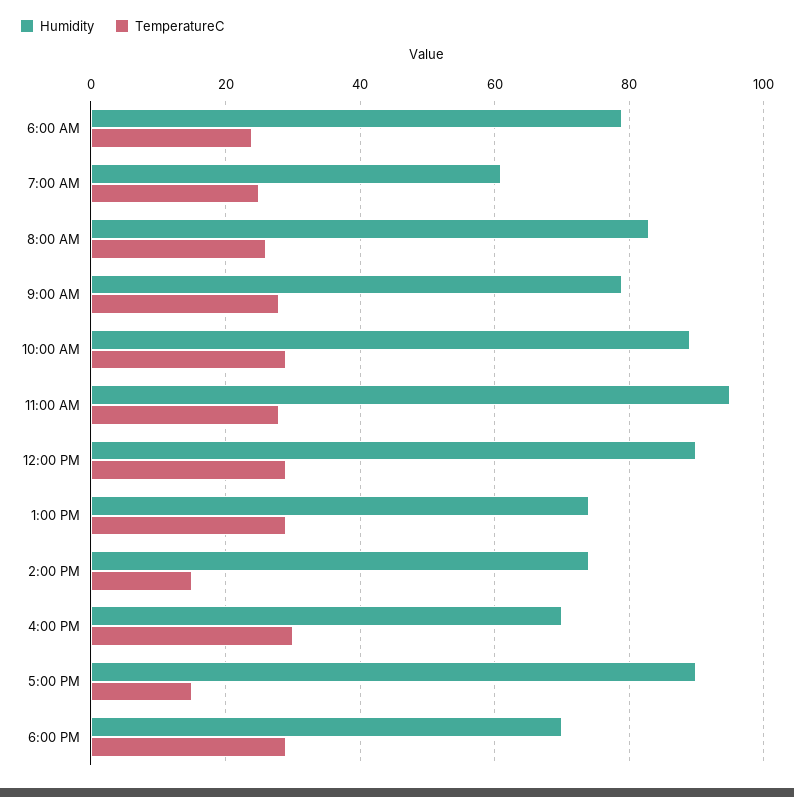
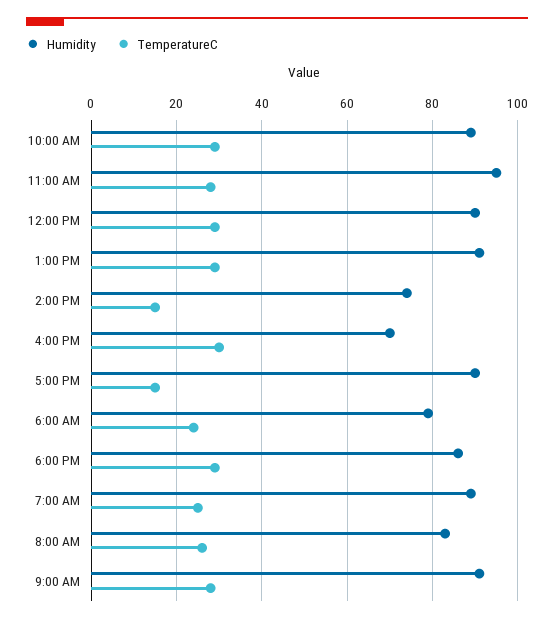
Humidity, 7:00 AM: 60 -> 90
Humidity, 9:00 AM: 80 -> 90
Humidity, 1:00 PM: 75 -> 90
Humidity, 6:00 PM: 70 -> 85

